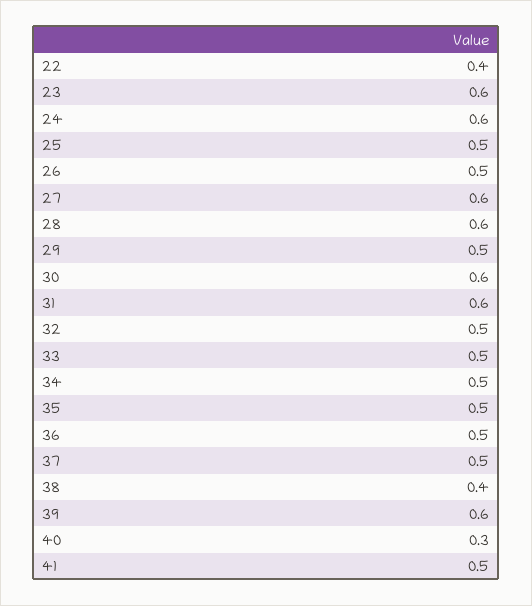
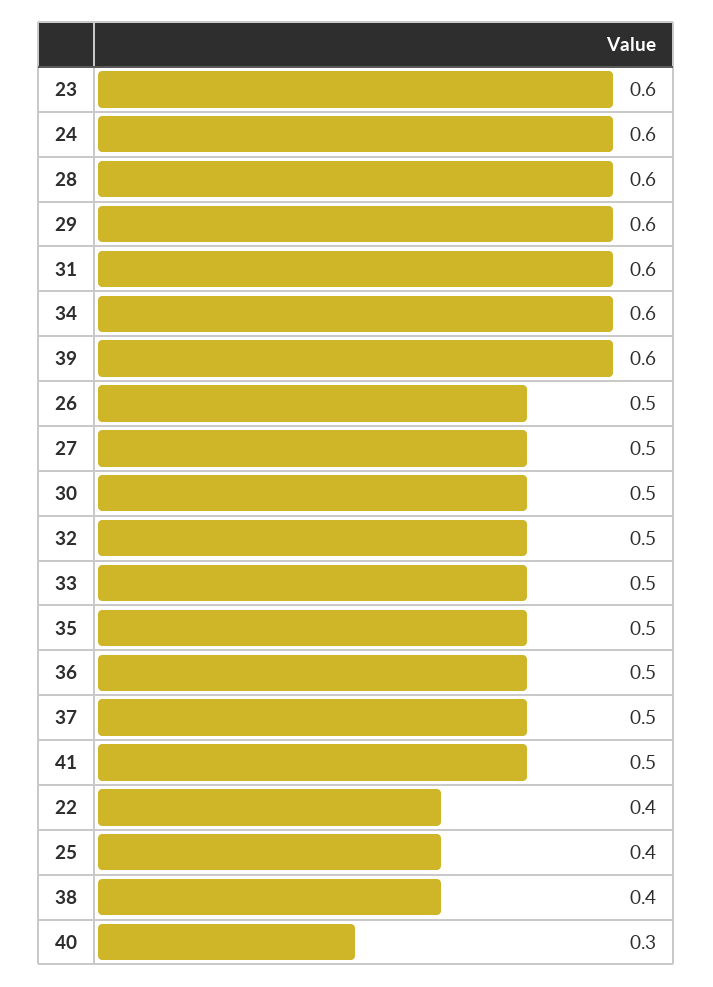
25: 0.5 -> 0.4
27: 0.6 -> 0.5
29: 0.5 -> 0.6
30: 0.6 -> 0.5
34: 0.5 -> 0.6

